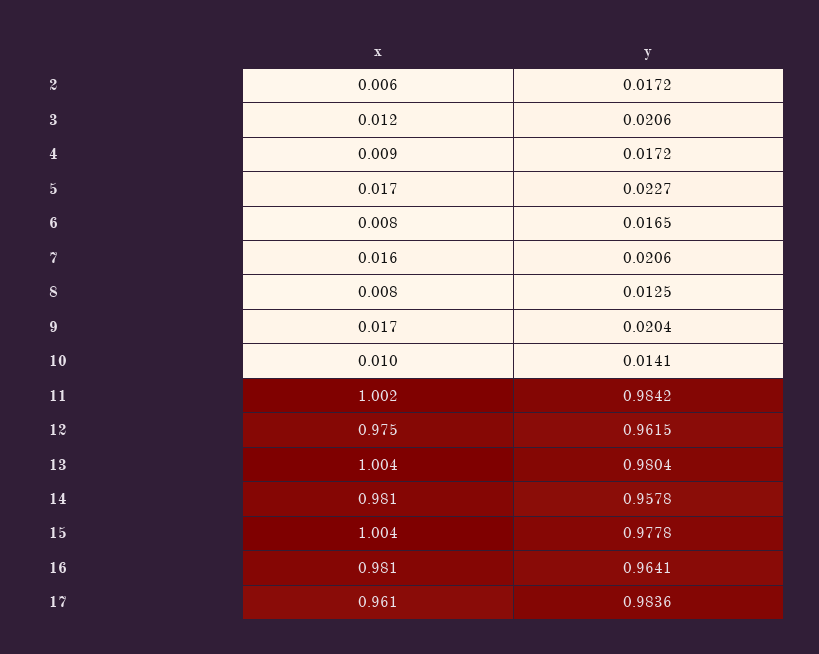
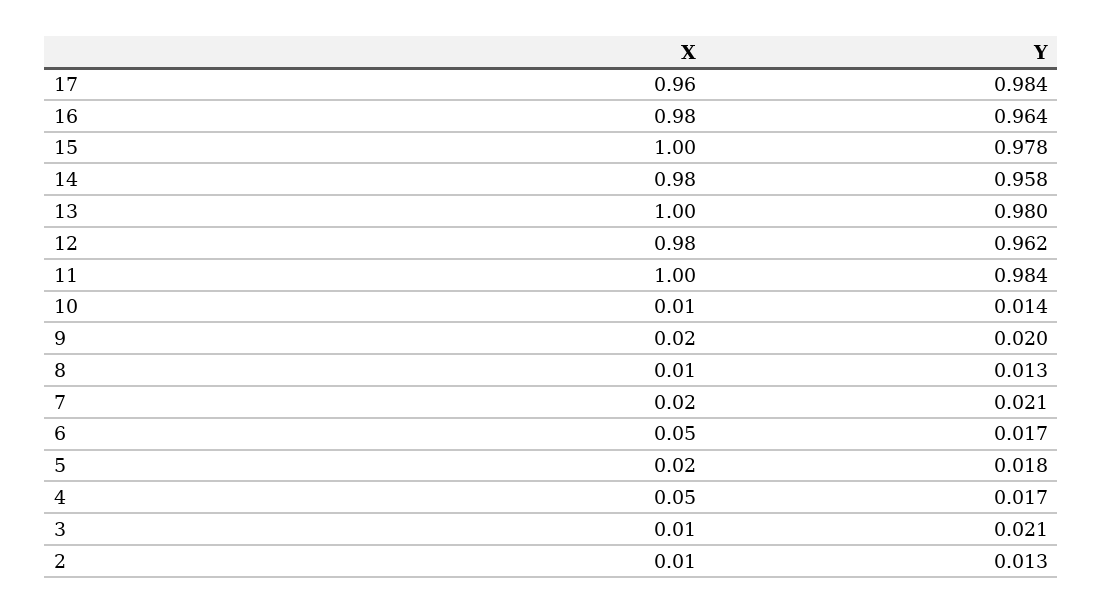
y, 2: 0.0172 -> 0.013
x, 4: 0.009 -> 0.05
y, 5: 0.0227 -> 0.018
x, 6: 0.008 -> 0.05

